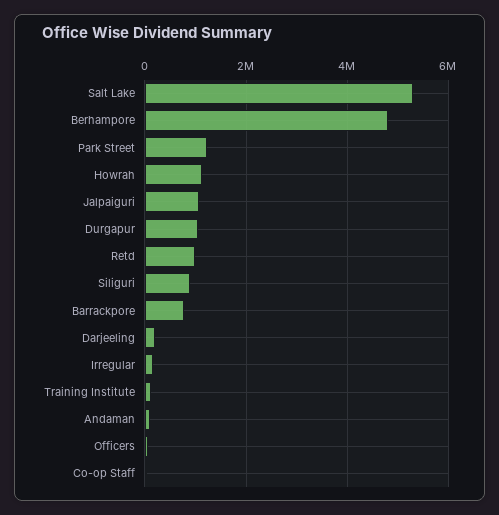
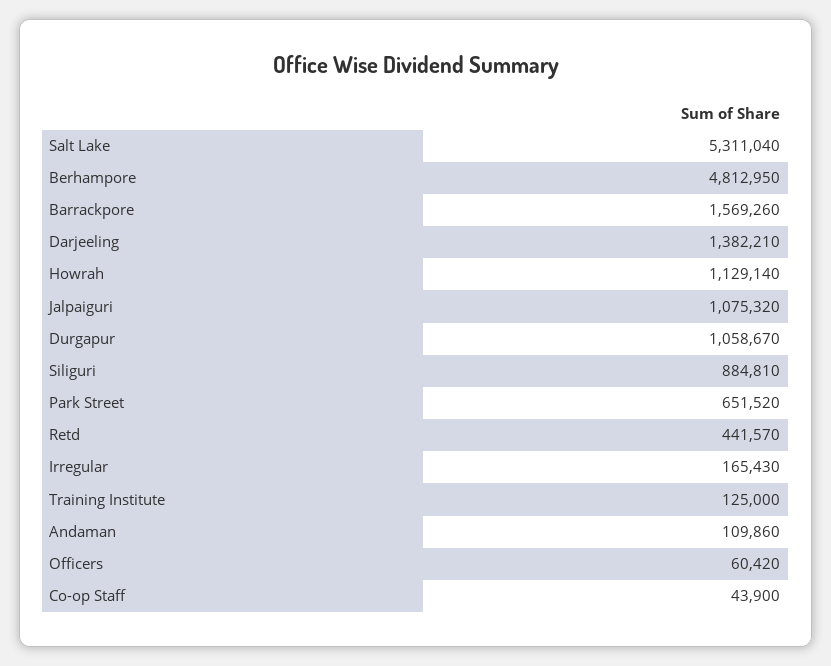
Park Street: 1200000 -> 651520
Retd: 1000000 -> 441570
Barrackpore: 800000 -> 1569260
Darjeeling: 200000 -> 1382210

